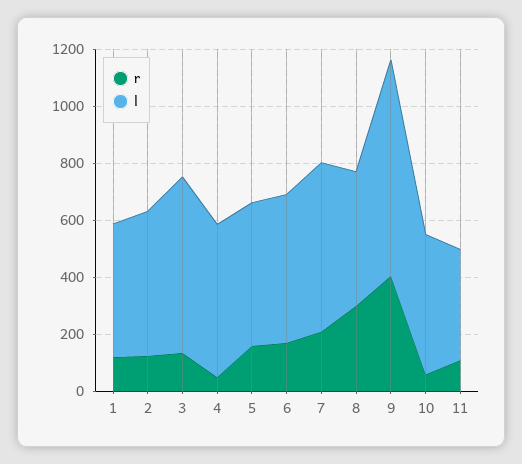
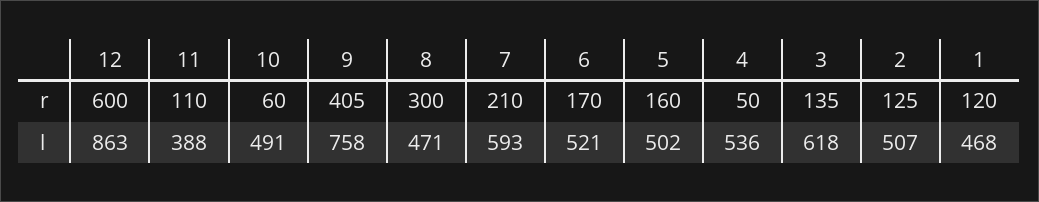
r, 12: none -> 600
l, 12: none -> 863

